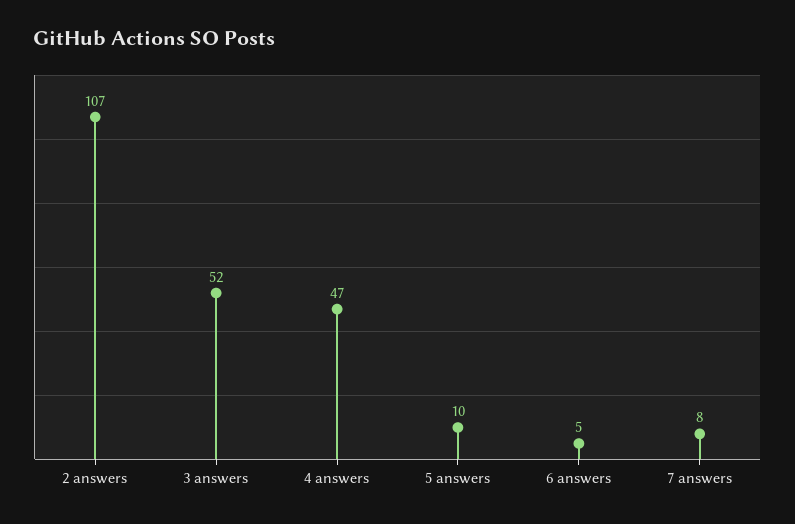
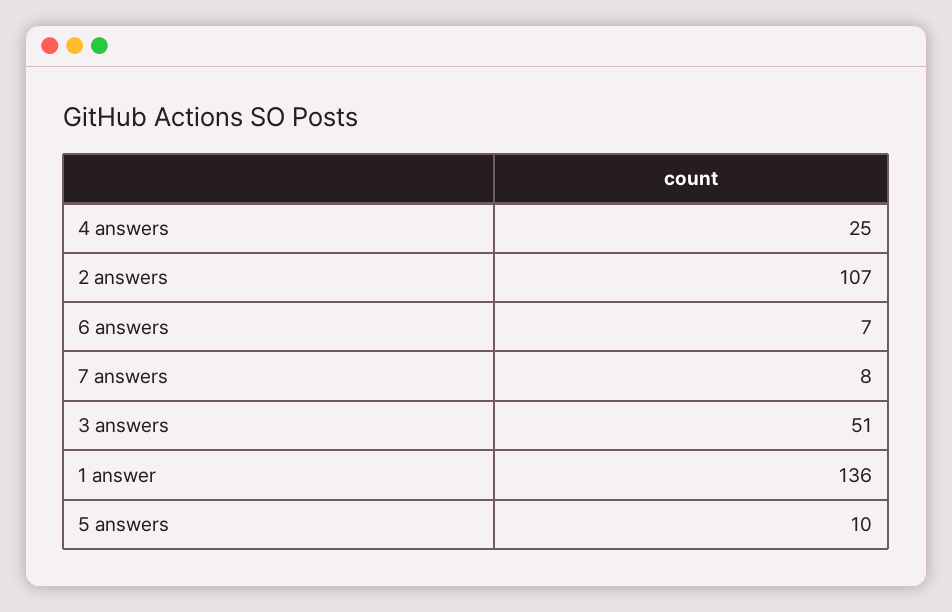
3 answers: 52 -> 51
4 answers: 47 -> 25
6 answers: 5 -> 7
1 answer: none -> 136

